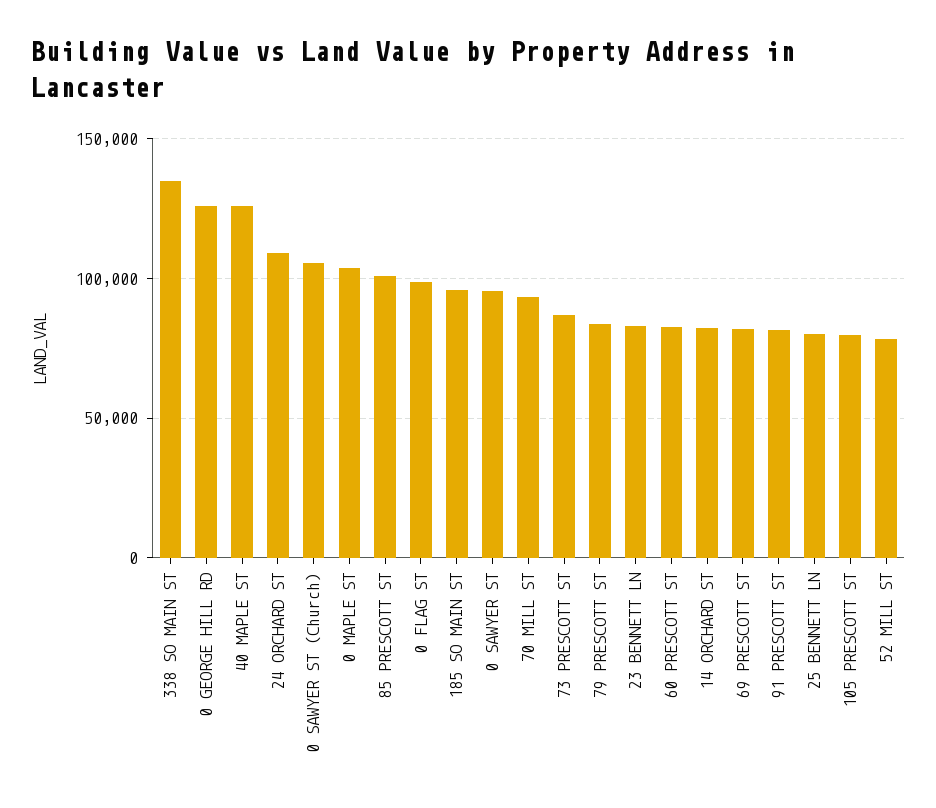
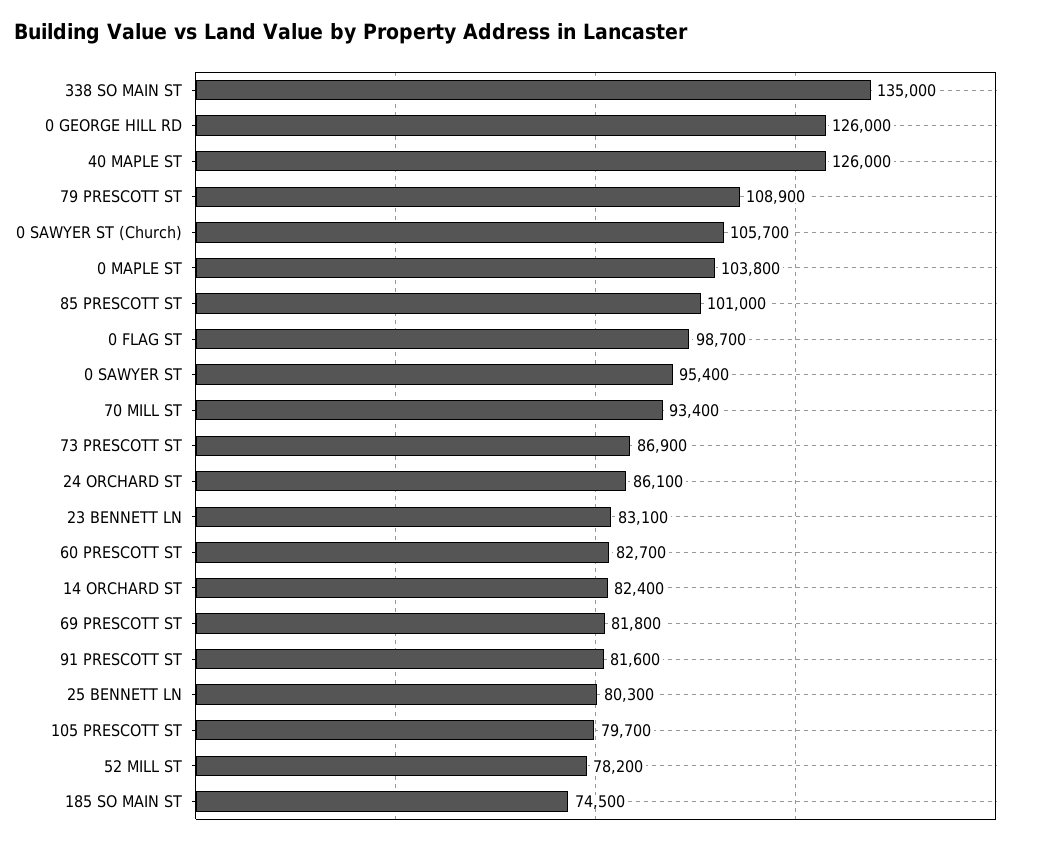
24 ORCHARD ST: 110000 -> 86100
185 SO MAIN ST: 95000 -> 74500
79 PRESCOTT ST: 85000 -> 108900

